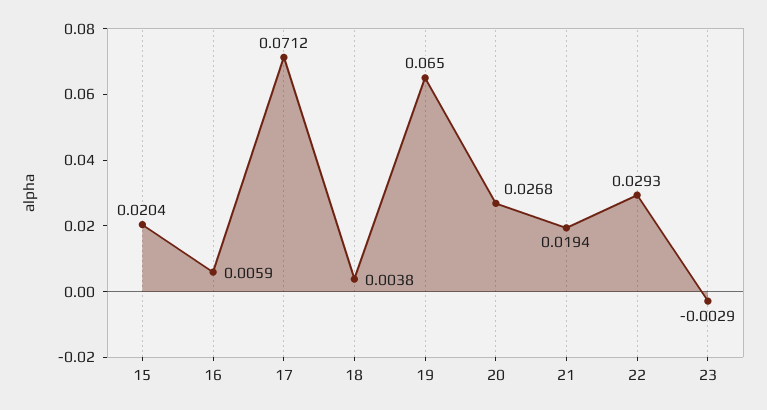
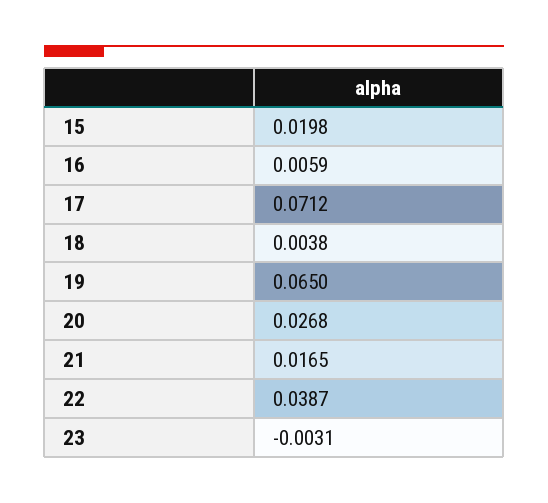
15: 0.0204 -> 0.0198
21: 0.0194 -> 0.0165
22: 0.0293 -> 0.0387
23: -0.0029 -> -0.0031

